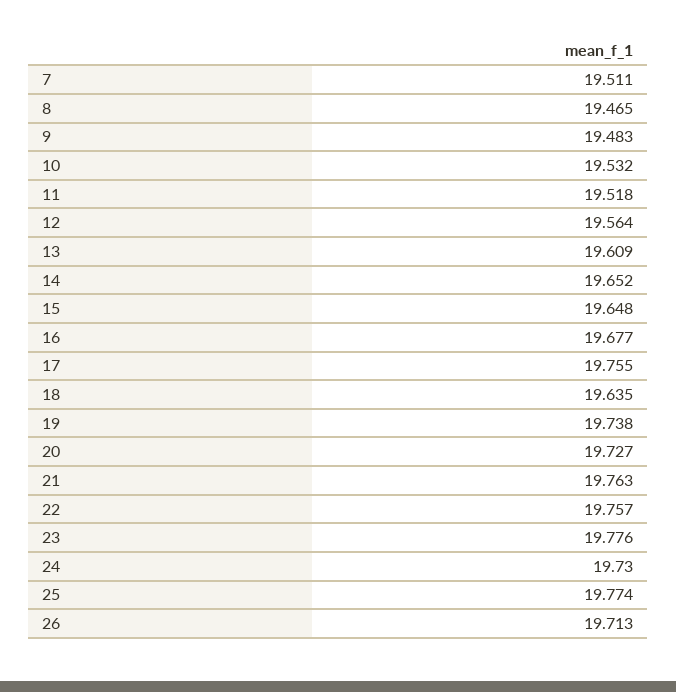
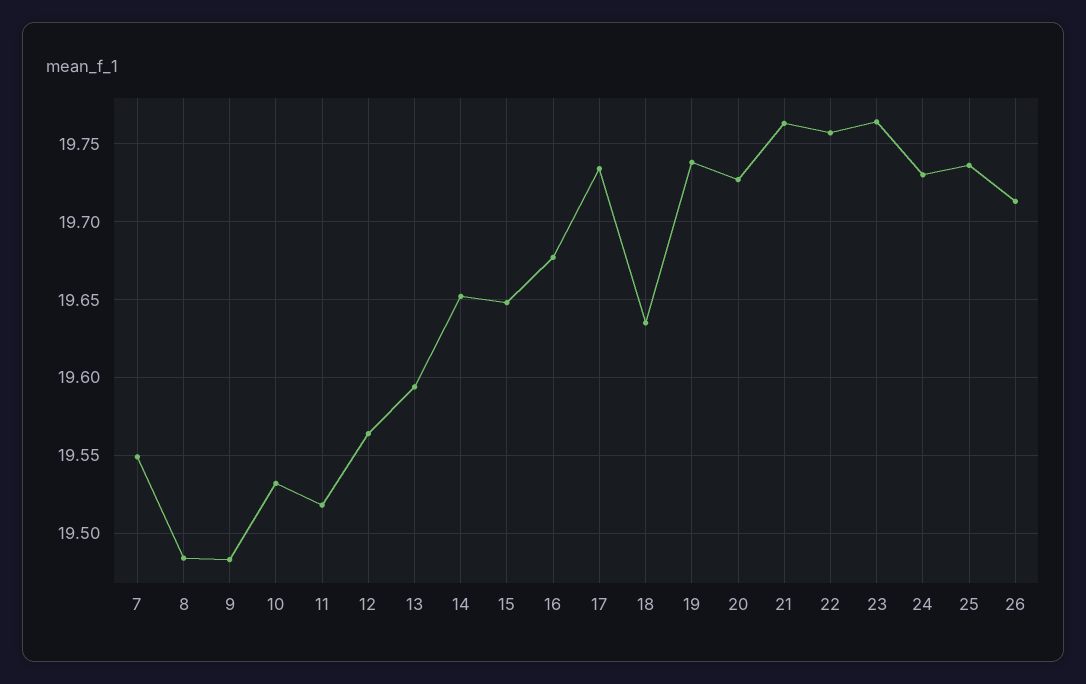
7: 19.511 -> 19.55
8: 19.465 -> 19.485
13: 19.609 -> 19.595
17: 19.755 -> 19.735
23: 19.776 -> 19.765
25: 19.774 -> 19.735

